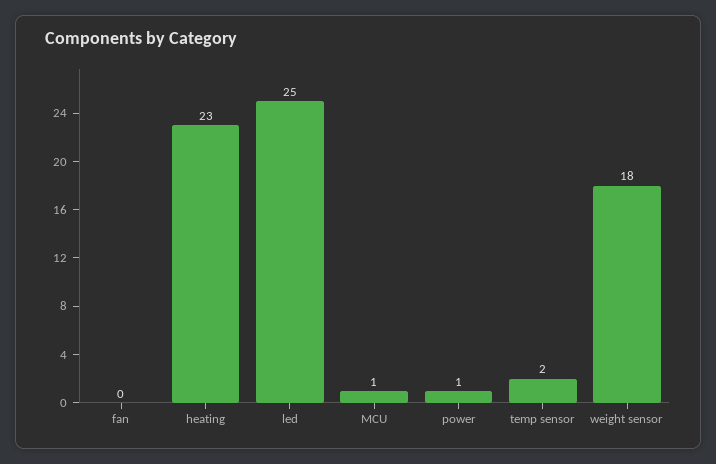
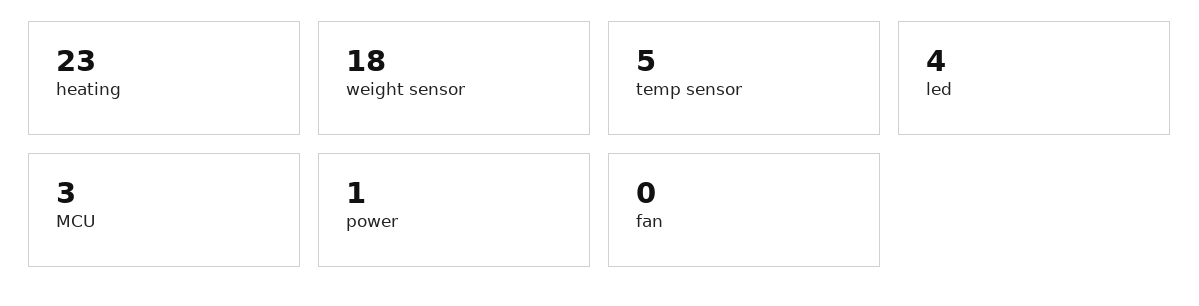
led: 25 -> 4
MCU: 1 -> 3
temp sensor: 2 -> 5

